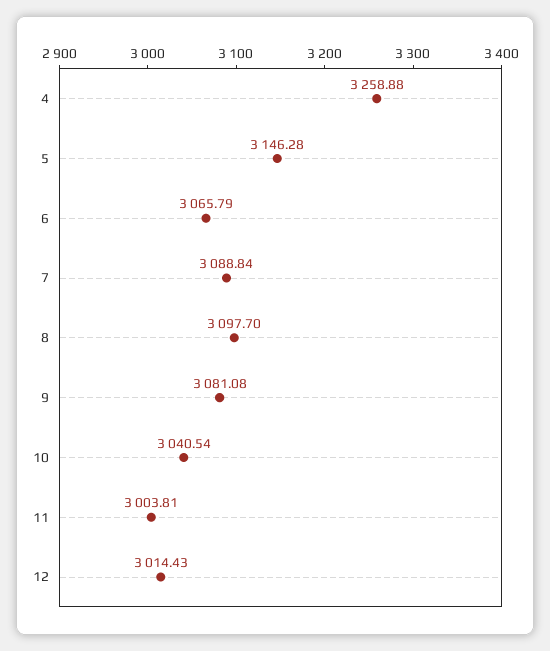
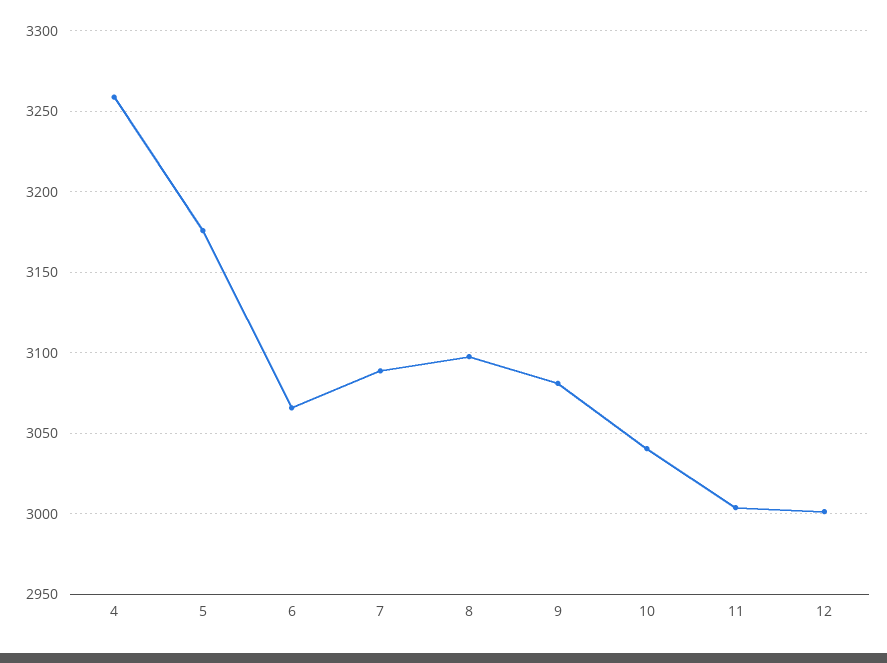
5: 3146.28 -> 3175
12: 3014.43 -> 3000

